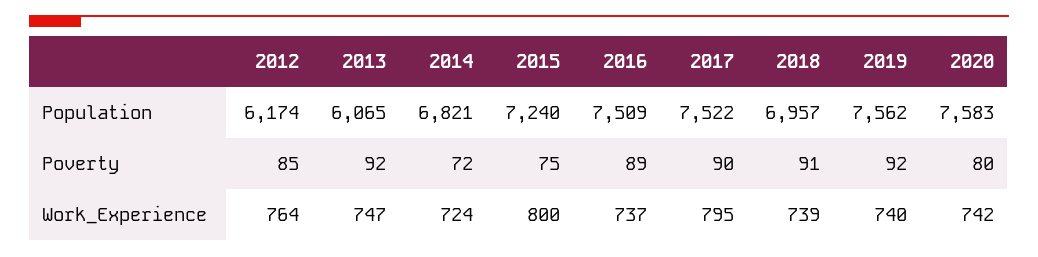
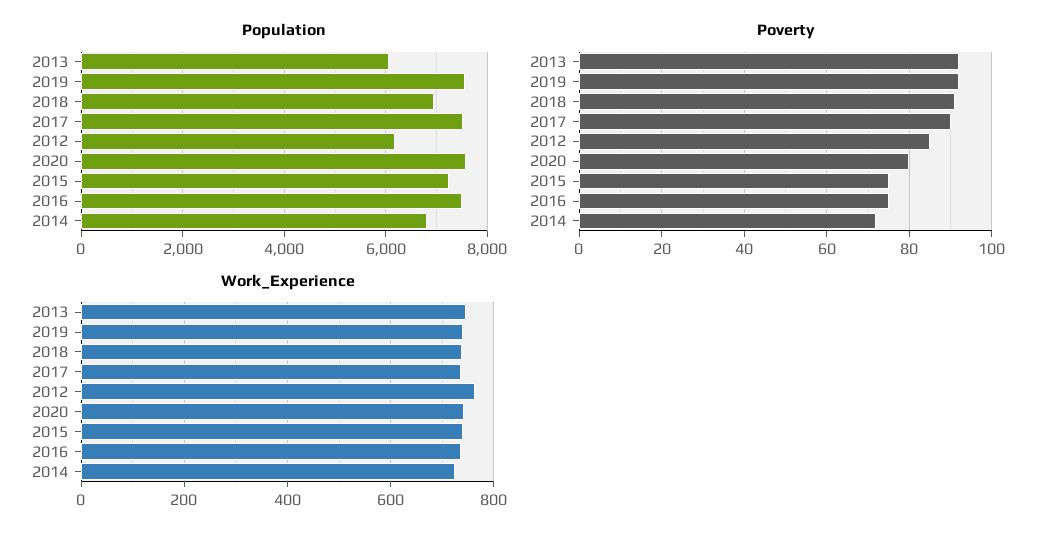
Poverty, 2016: 89 -> 75
Work_Experience, 2015: 800 -> 740
Work_Experience, 2017: 795 -> 740

